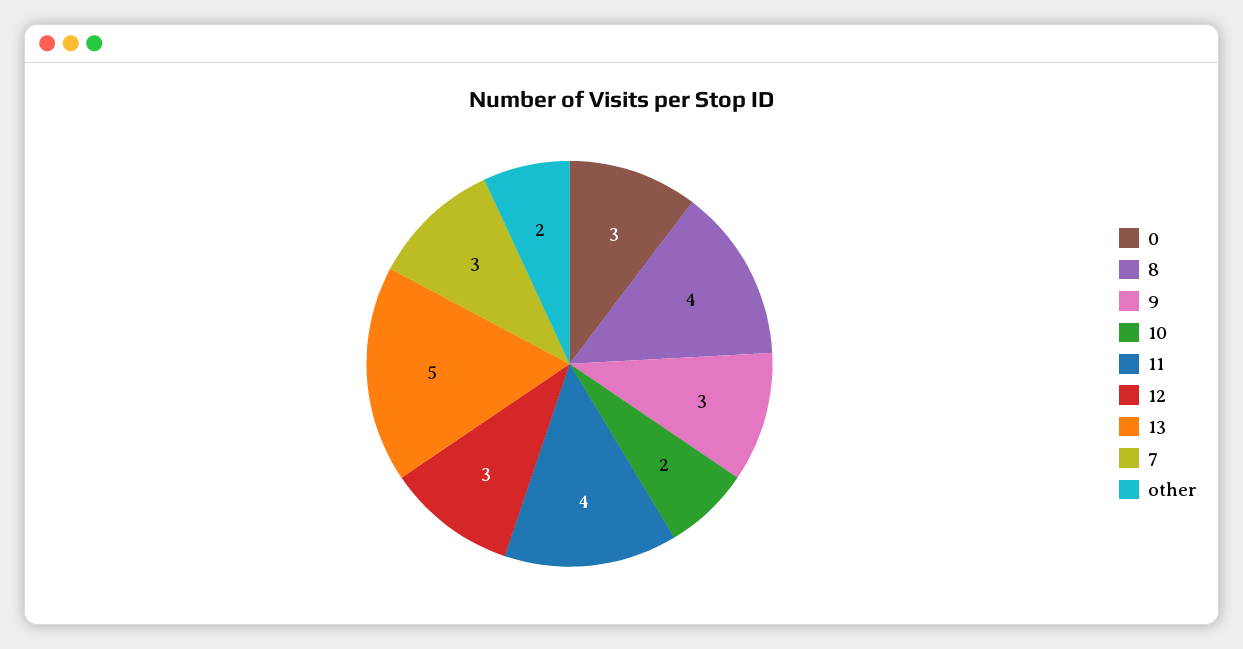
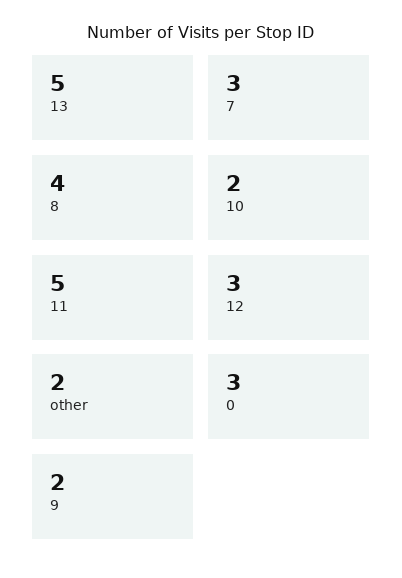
9: 3 -> 2
11: 4 -> 5

